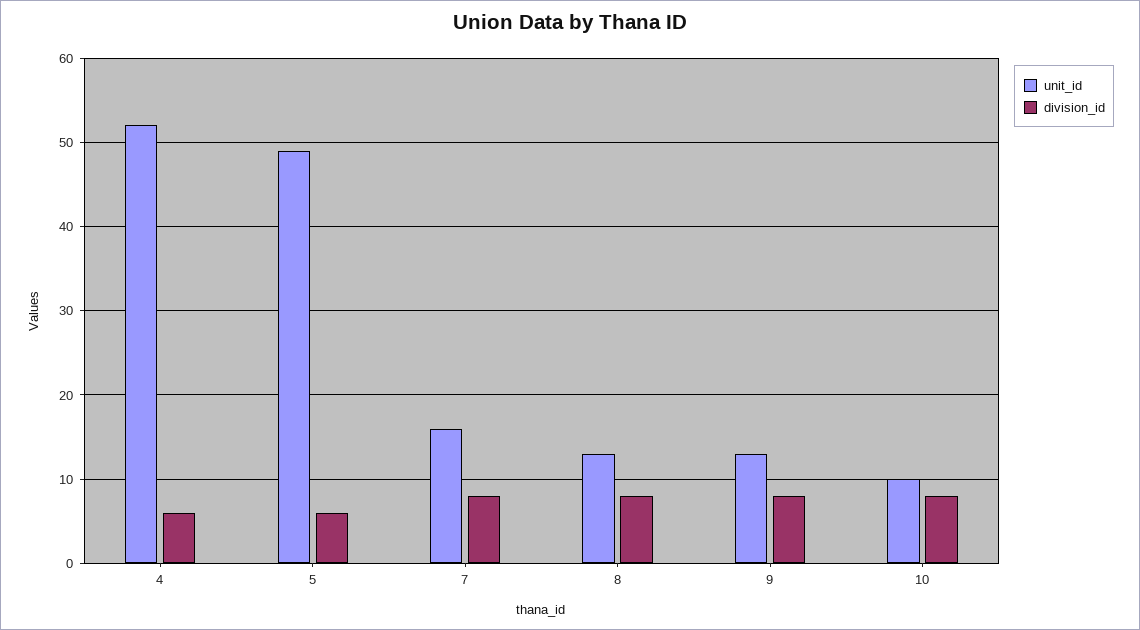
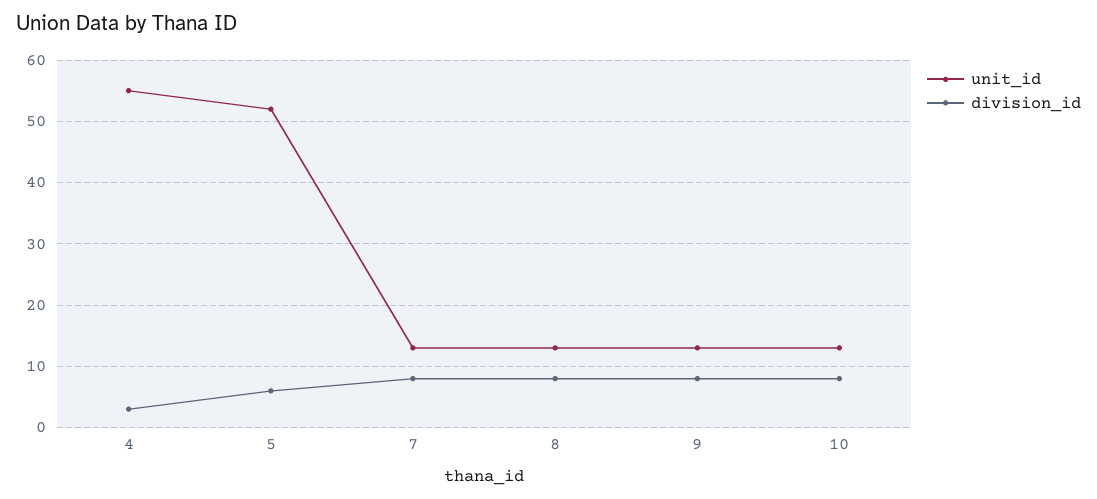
unit_id, 4: 52 -> 55
division_id, 4: 6 -> 3
unit_id, 5: 49 -> 52
unit_id, 7: 16 -> 13
unit_id, 10: 10 -> 13

